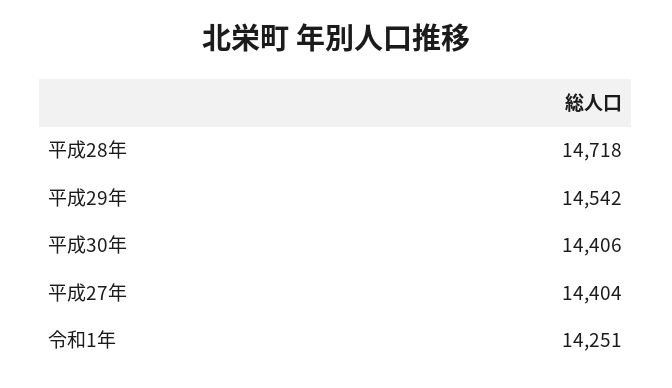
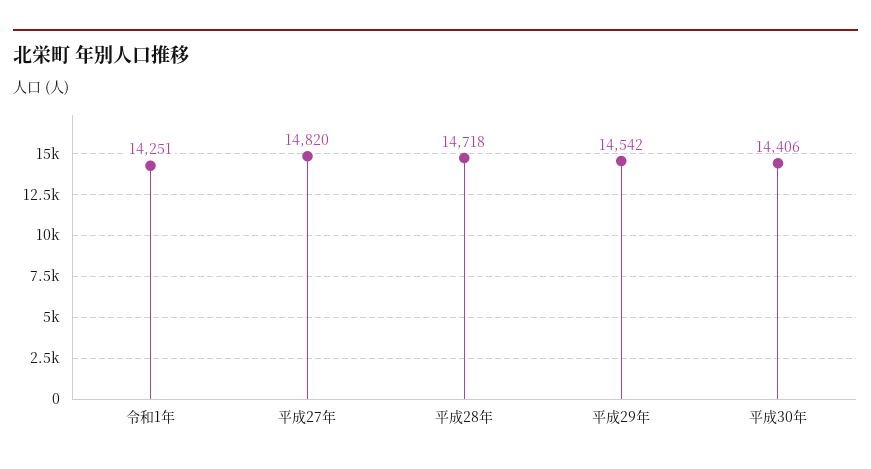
平成27年: 14404 -> 14820

